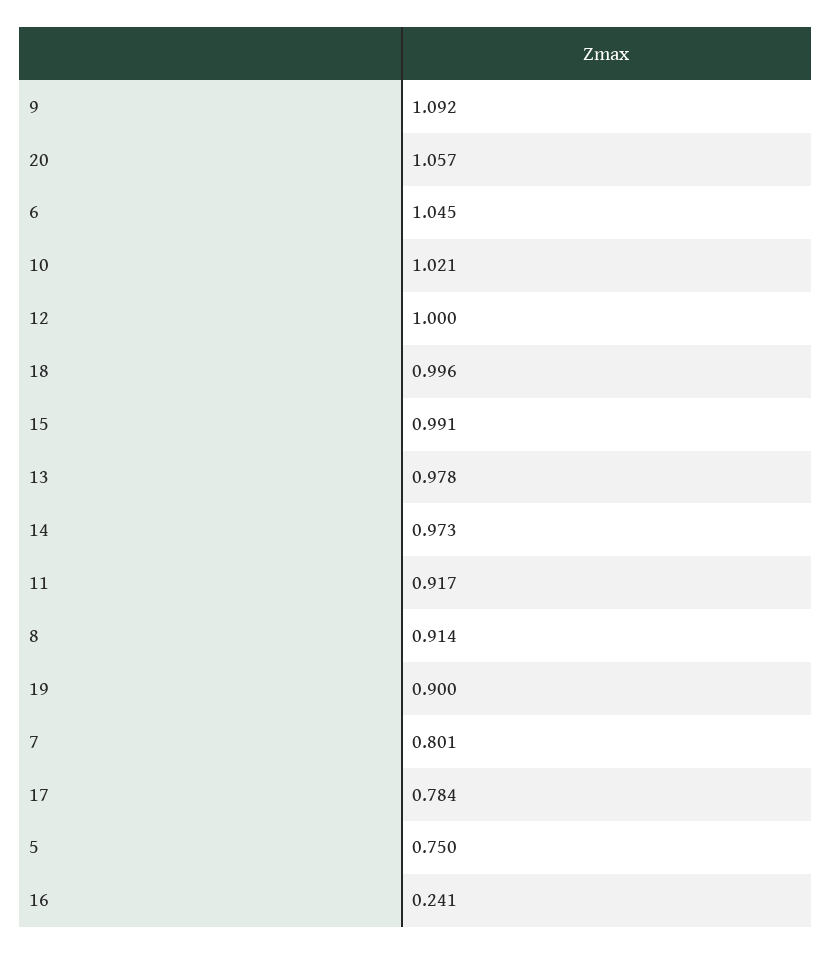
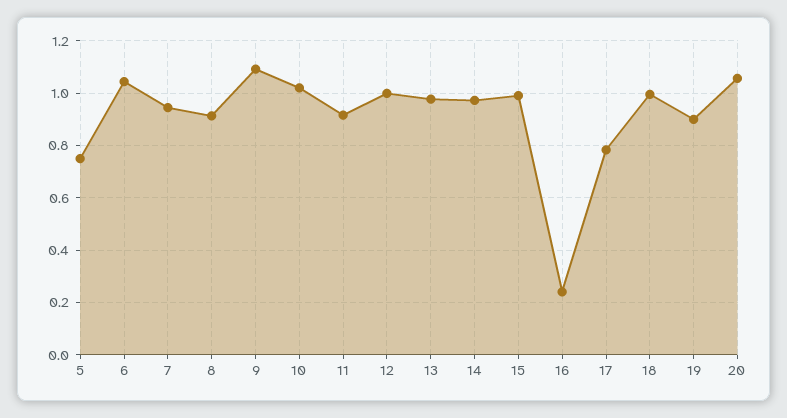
7: 0.801 -> 0.95

